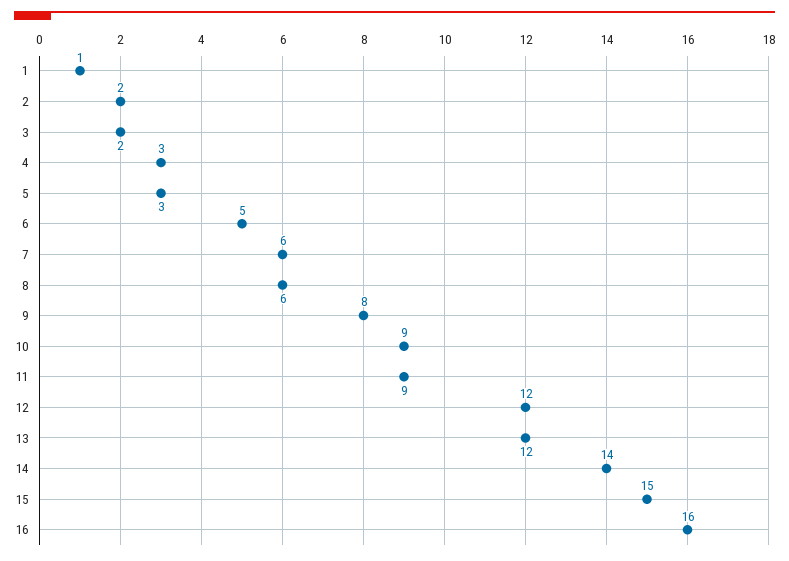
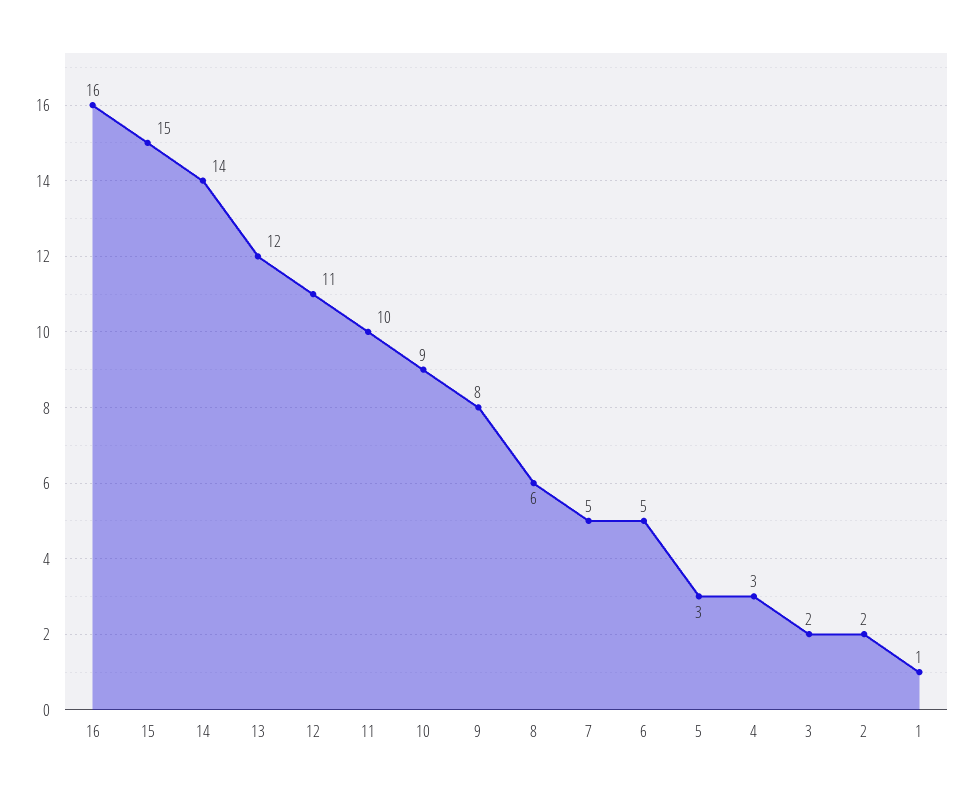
7: 6 -> 5
11: 9 -> 10
12: 12 -> 11

